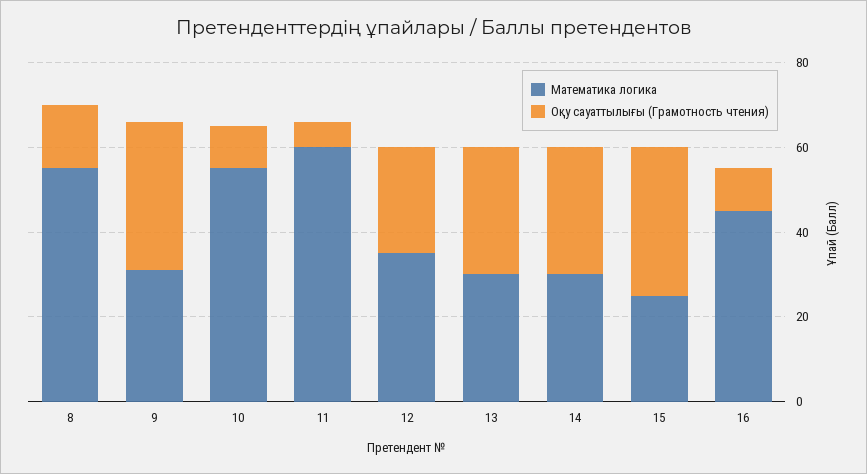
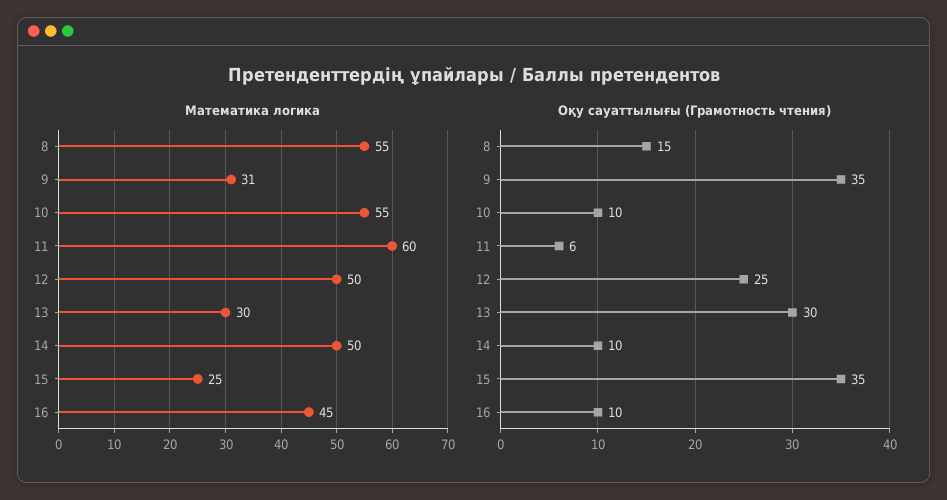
Математика логика, 12: 35 -> 50
Математика логика, 14: 30 -> 50
Оқу сауаттылығы (Грамотность чтения), 14: 30 -> 10

